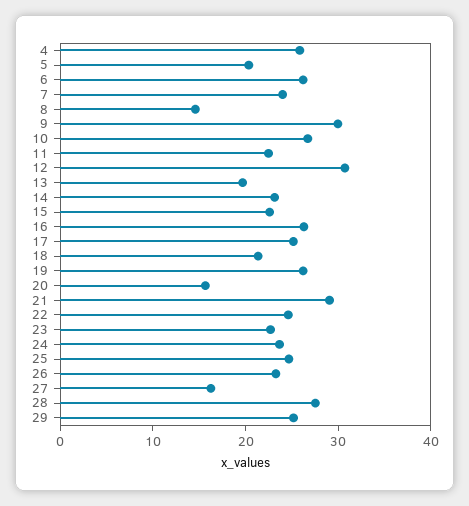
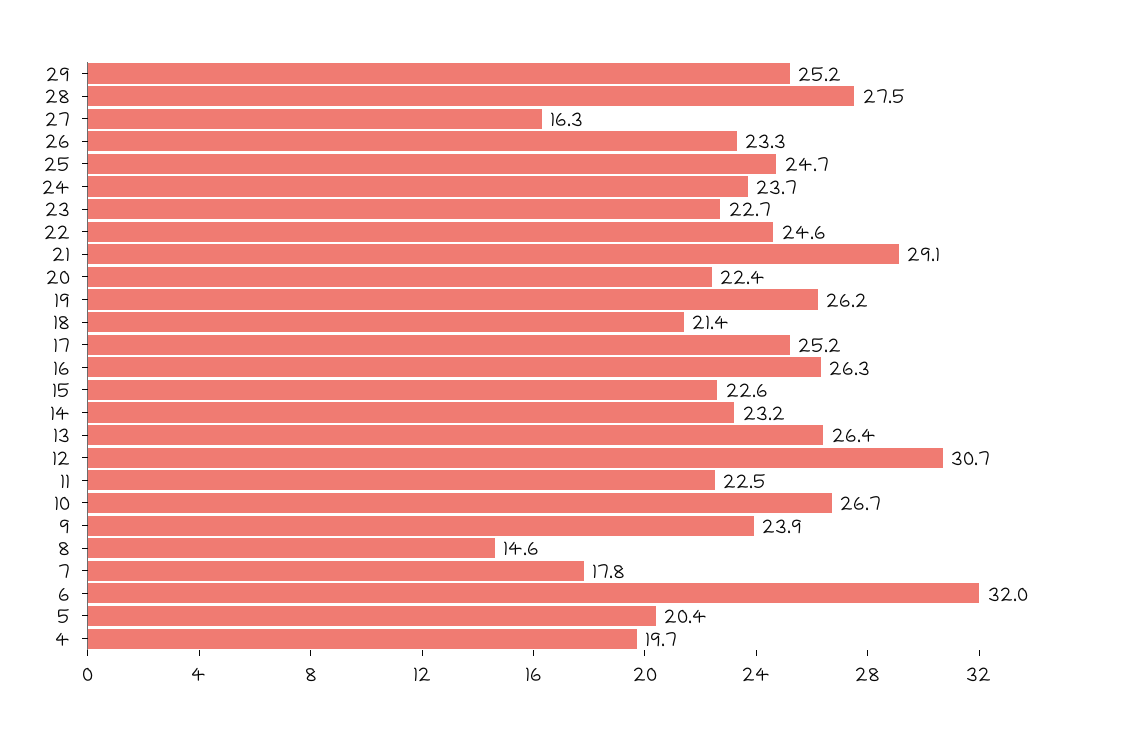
4: 26 -> 19.7
6: 26 -> 32
7: 24 -> 17.8
9: 30 -> 23.9
13: 20 -> 26.4
20: 16 -> 22.4

